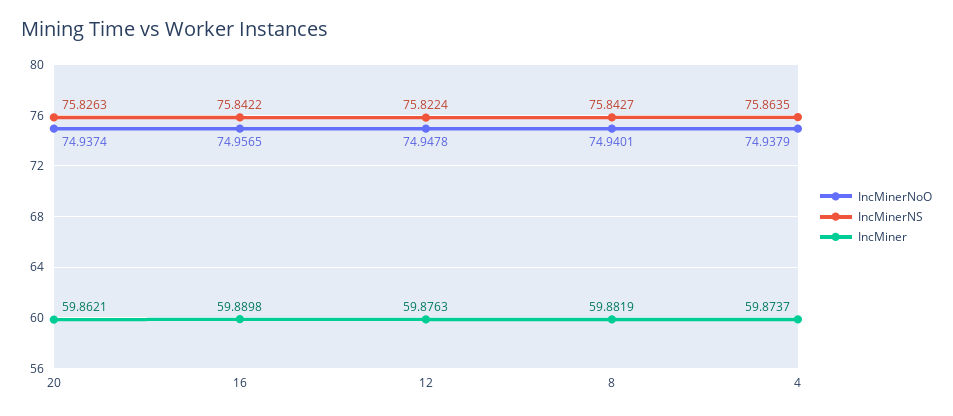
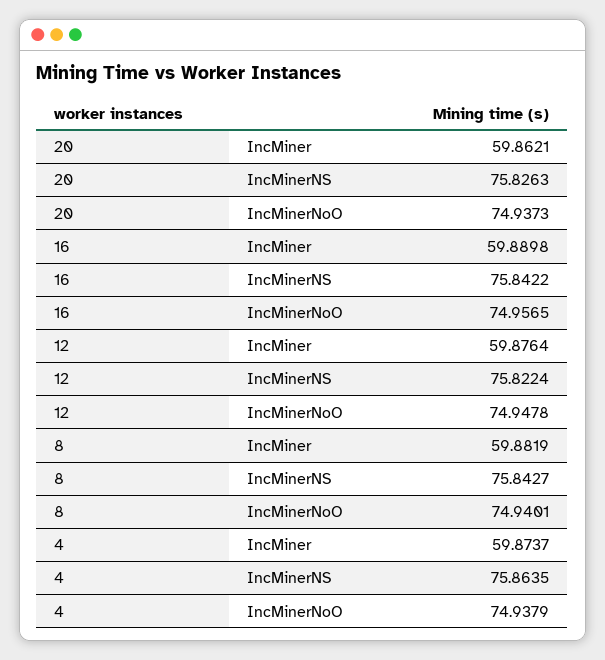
IncMinerNoO, 20: 74.9374 -> 74.9373
IncMiner, 12: 59.8763 -> 59.8764

